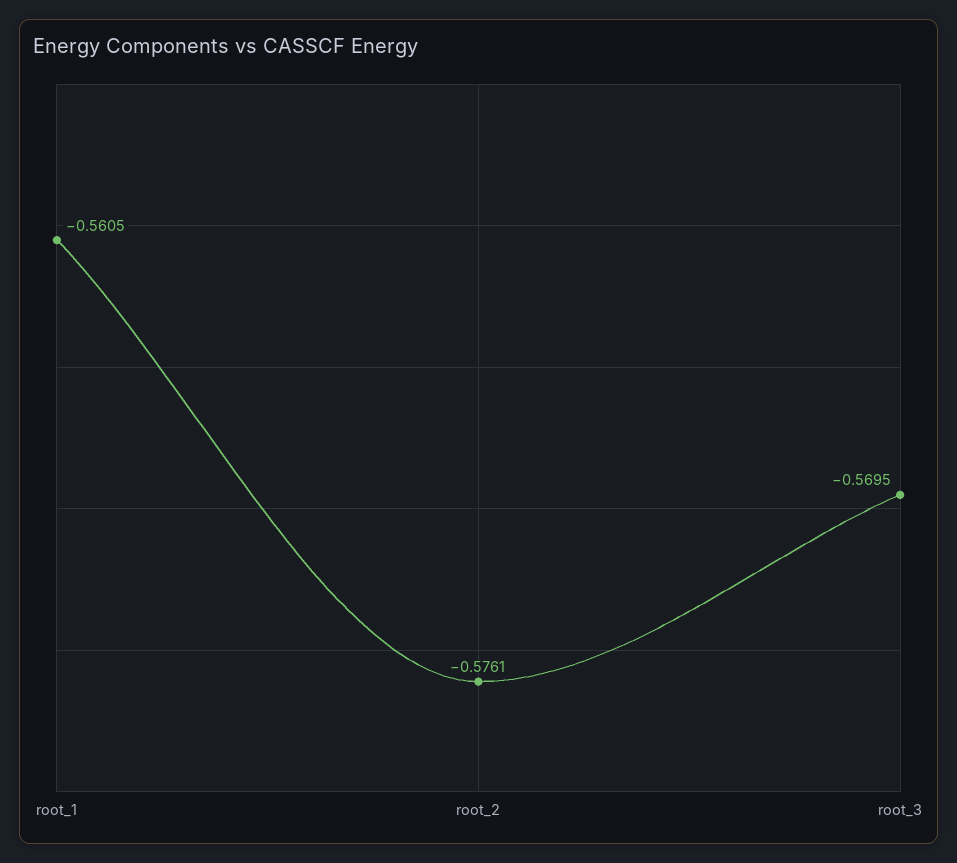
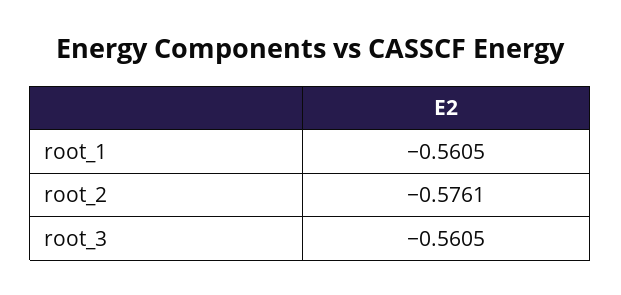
root_3: -0.5695 -> -0.5605

